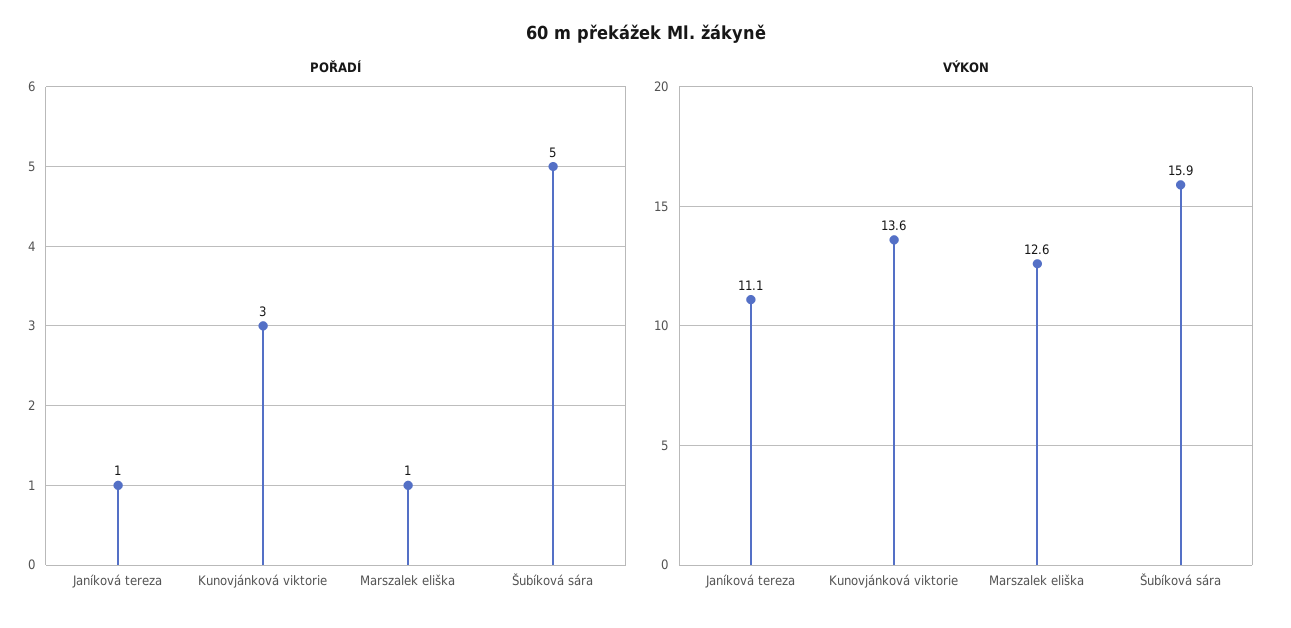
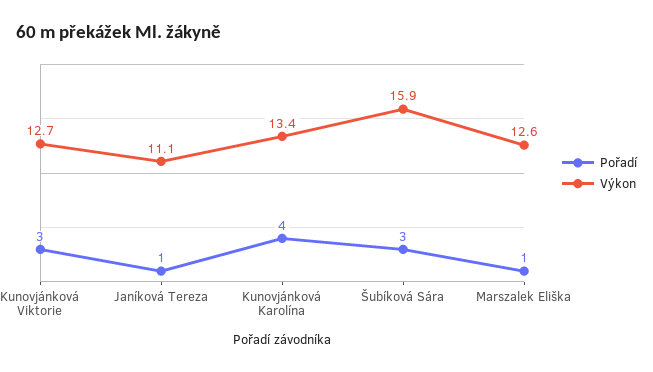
POŘADÍ, Šubíková sára: 5 -> 3
VÝKON, Kunovjánková viktorie: 13.6 -> 12.7
POŘADÍ, Kunovjánková Karolína: none -> 4
VÝKON, Kunovjánková Karolína: none -> 13.4

